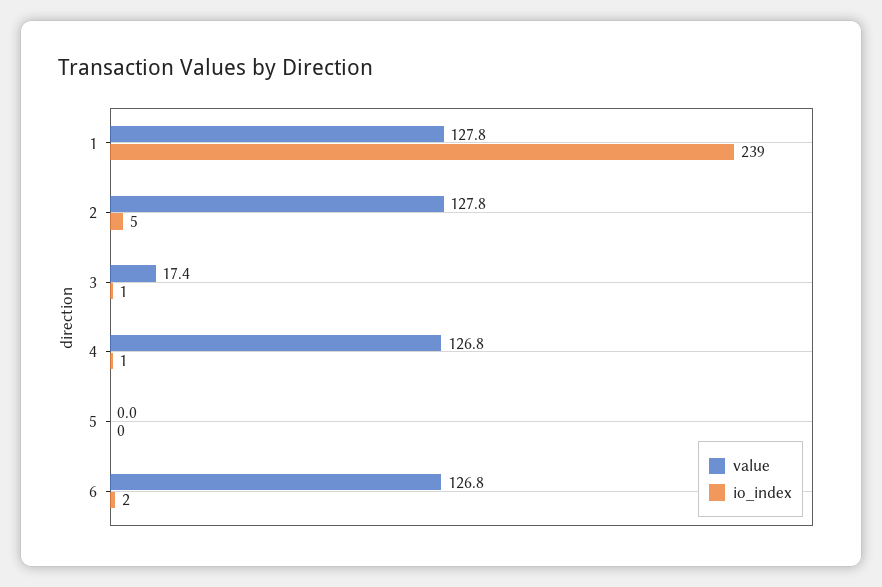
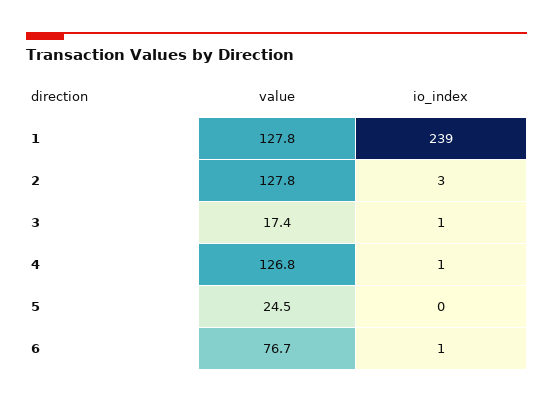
io_index, 2: 5 -> 3
value, 5: 0 -> 24.5
value, 6: 126.8 -> 76.7
io_index, 6: 2 -> 1

